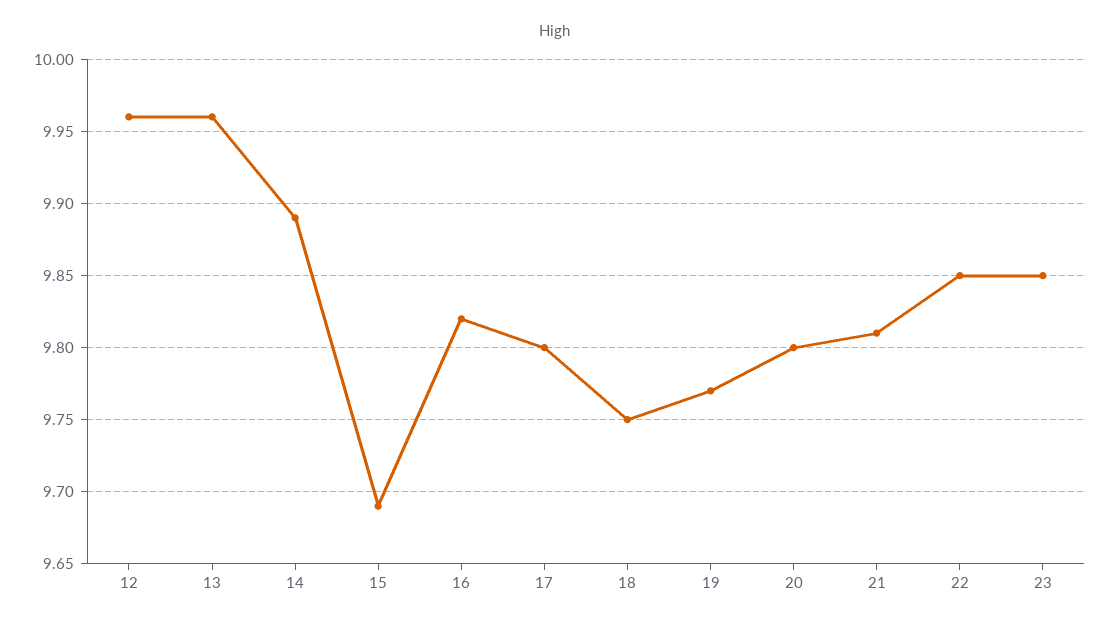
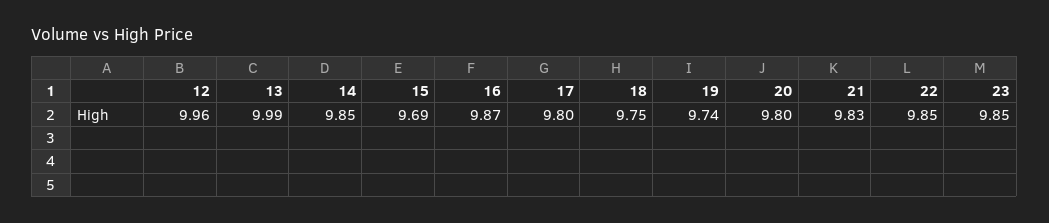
13: 9.96 -> 9.99
14: 9.89 -> 9.85
16: 9.82 -> 9.87
19: 9.77 -> 9.74
21: 9.81 -> 9.83

